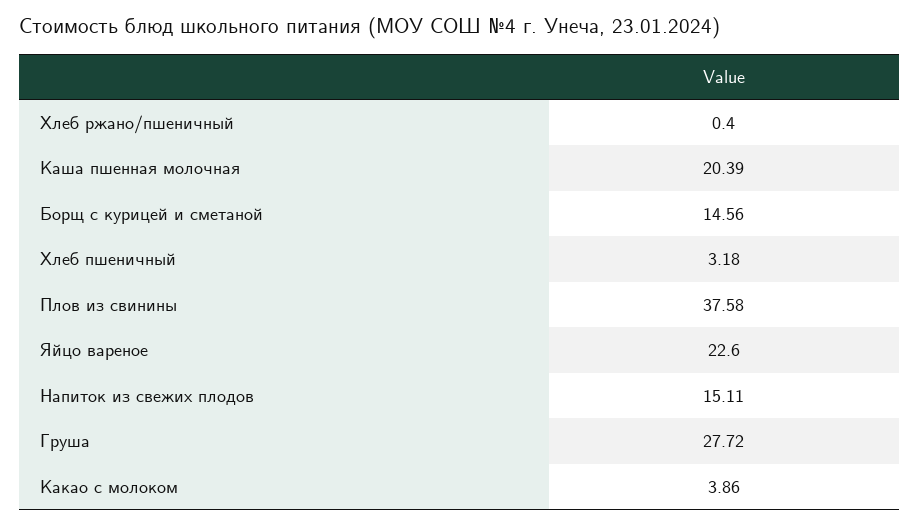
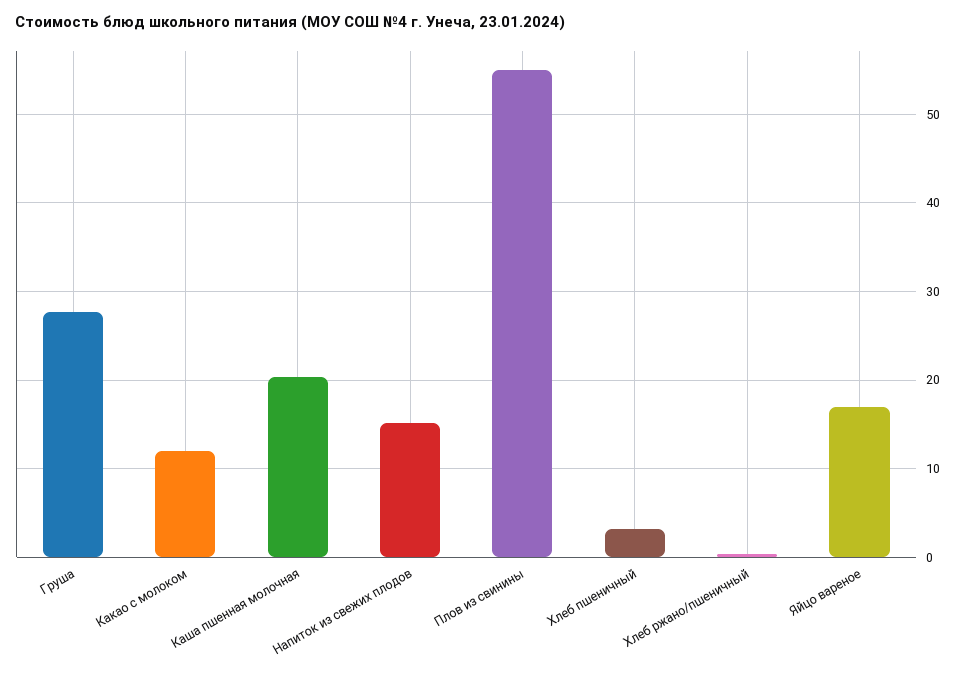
Борщ с курицей и сметаной: 14.56 -> none
Плов из свинины: 37.58 -> 55
Яйцо вареное: 22.6 -> 17
Какао с молоком: 3.86 -> 12

